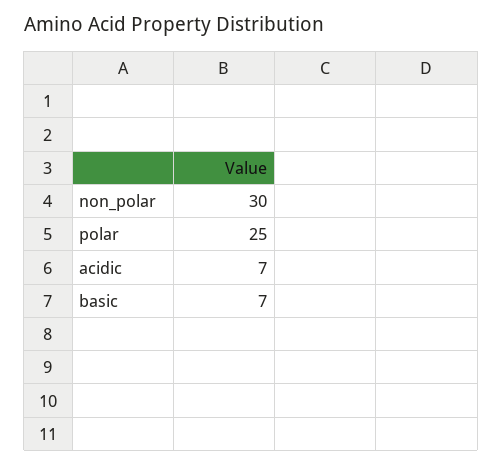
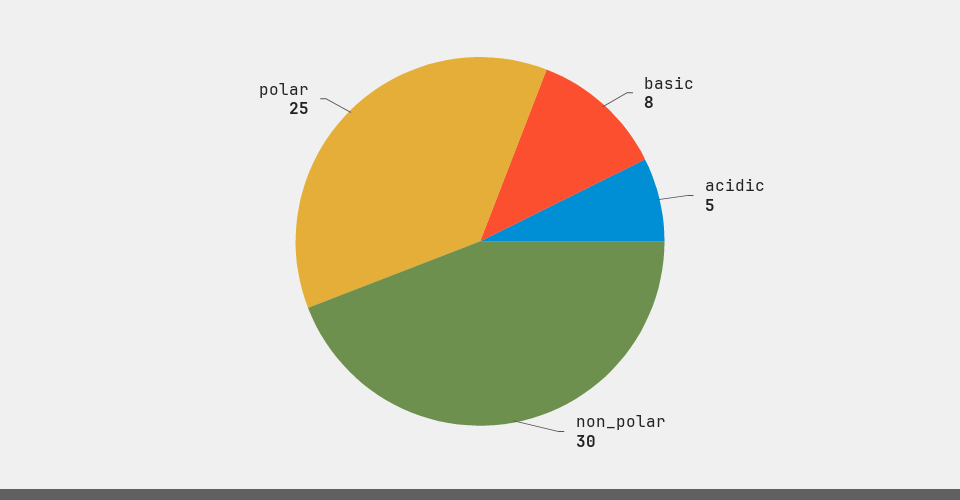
acidic: 7 -> 5
basic: 7 -> 8

